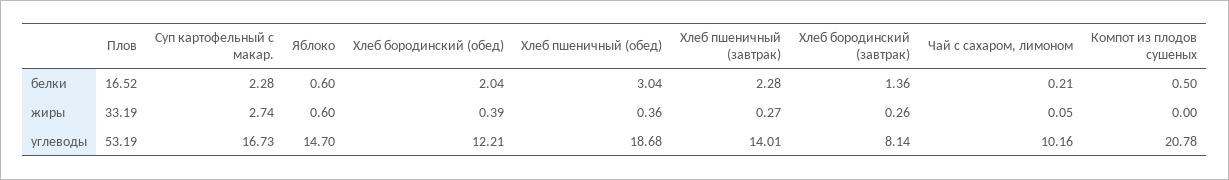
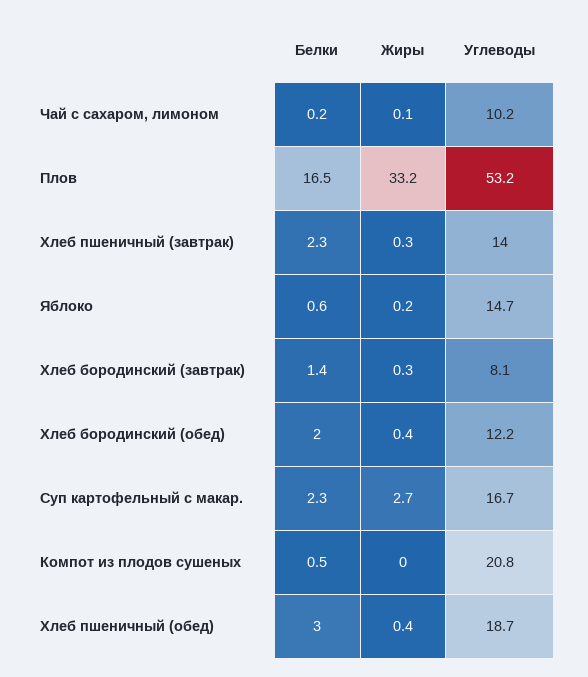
Яблоко, жиры: 0.6 -> 0.2

